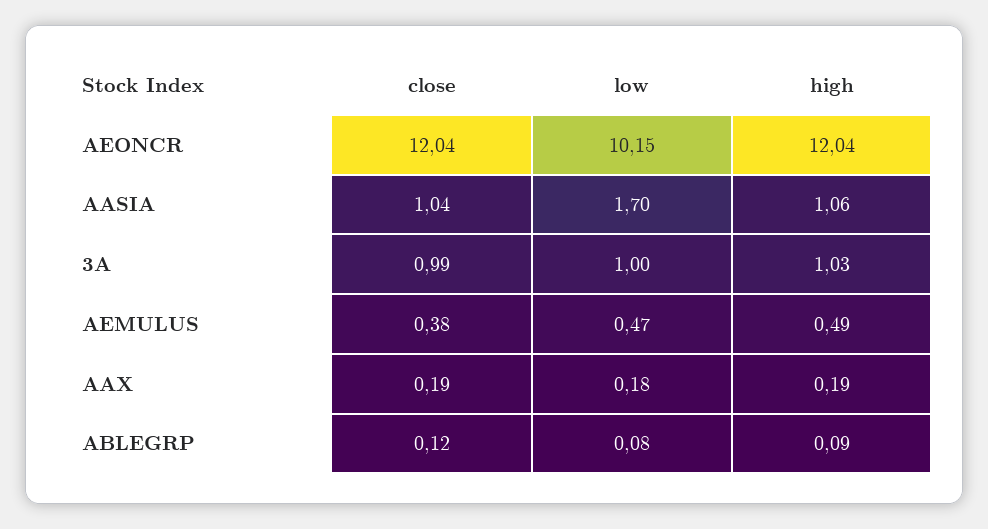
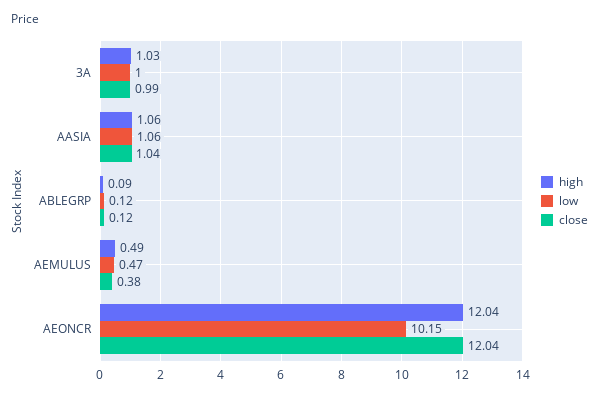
low, AASIA: 1.7 -> 1.06
close, AAX: 0.19 -> none
low, AAX: 0.18 -> none
high, AAX: 0.19 -> none
low, ABLEGRP: 0.08 -> 0.12

